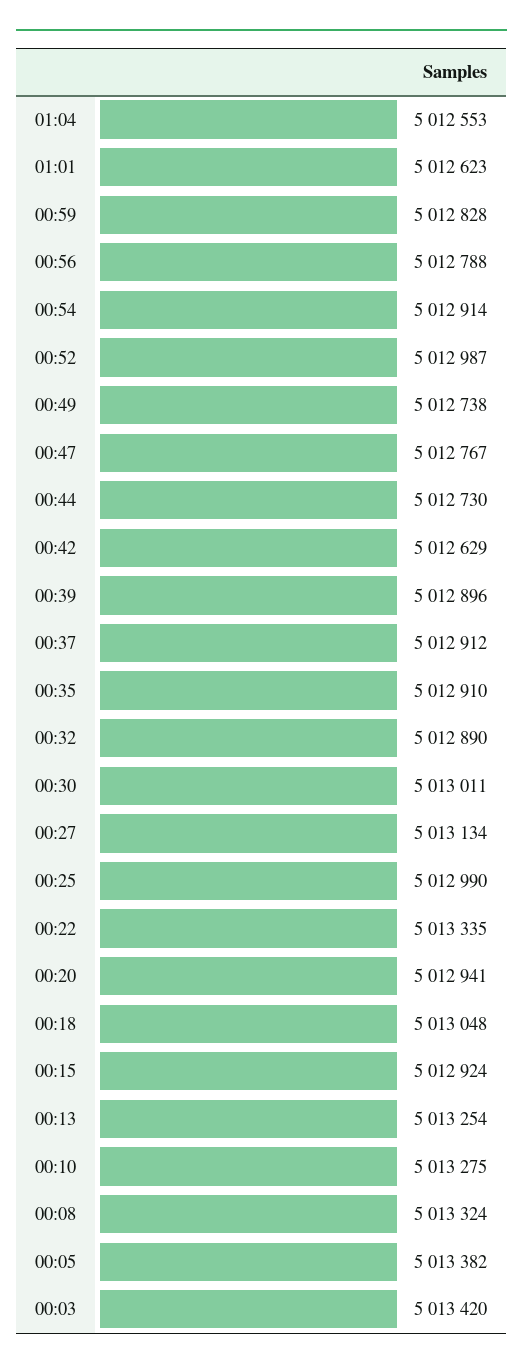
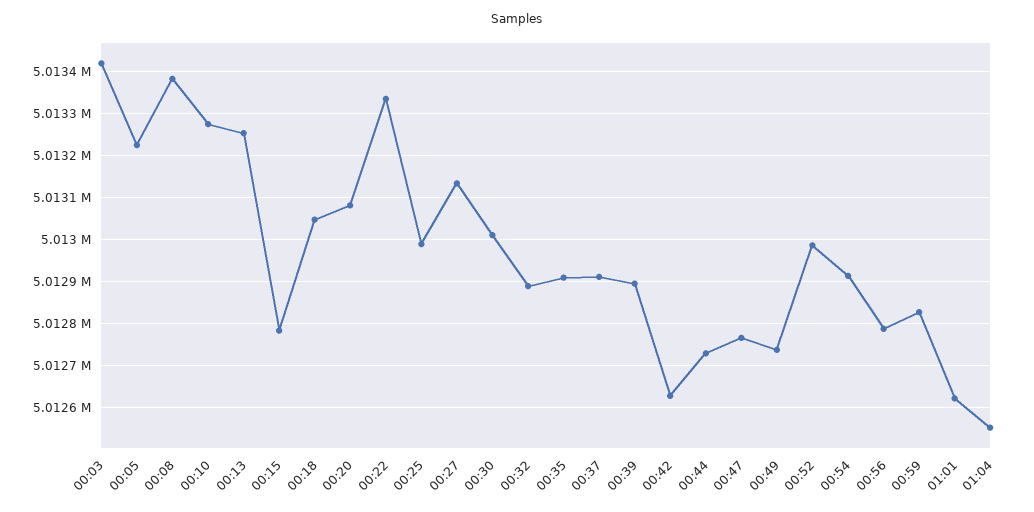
00:20: 5012941 -> 5013080
00:15: 5012924 -> 5012780
00:08: 5013324 -> 5013380
00:05: 5013382 -> 5013220

